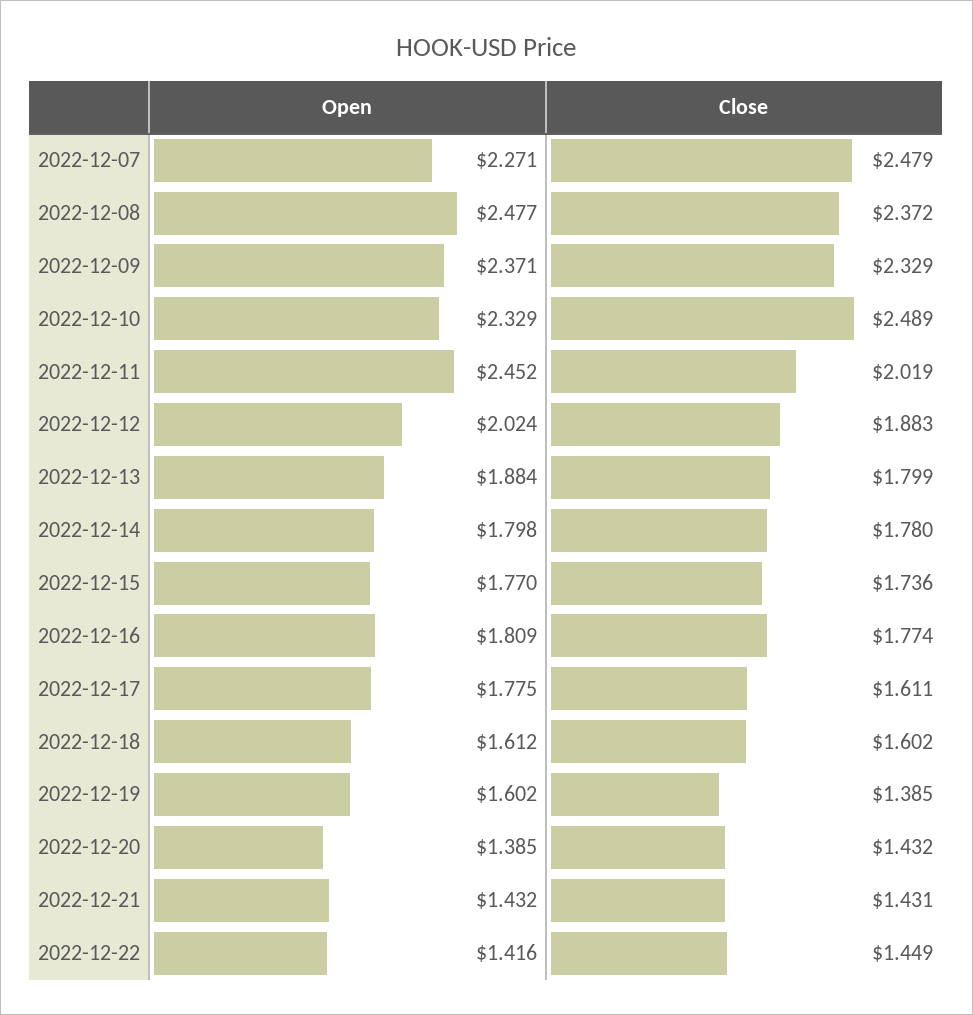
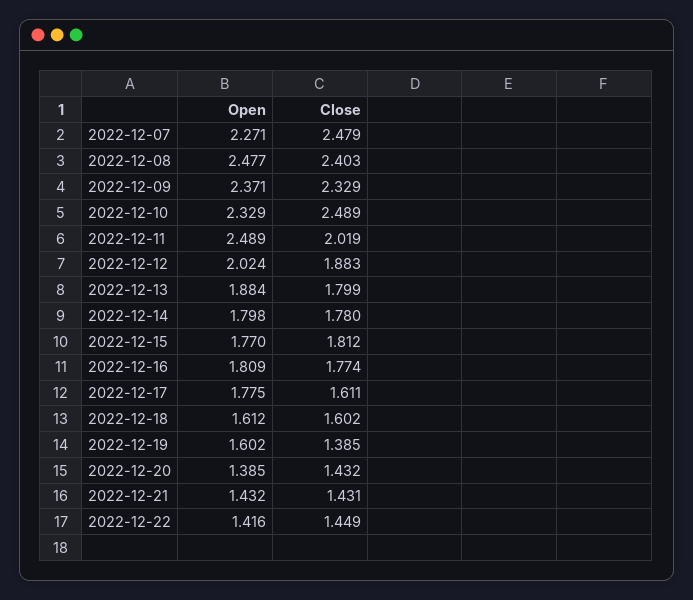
Close, 2022-12-08: 2.372 -> 2.403
Open, 2022-12-11: 2.452 -> 2.489
Close, 2022-12-15: 1.736 -> 1.812

